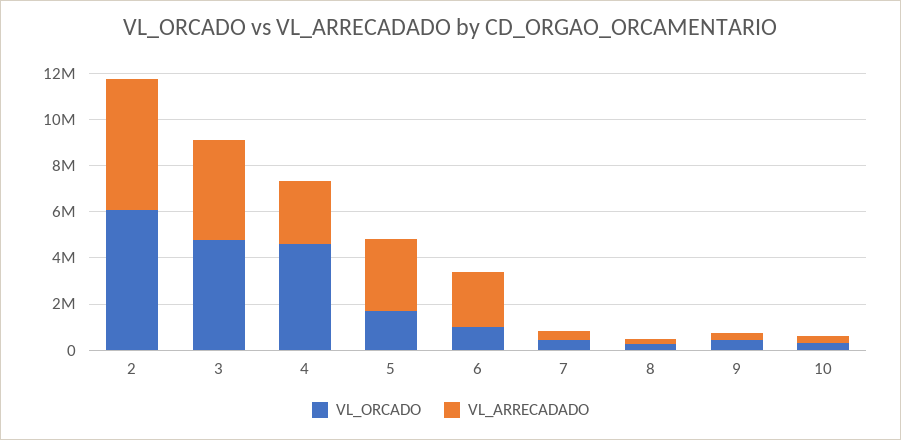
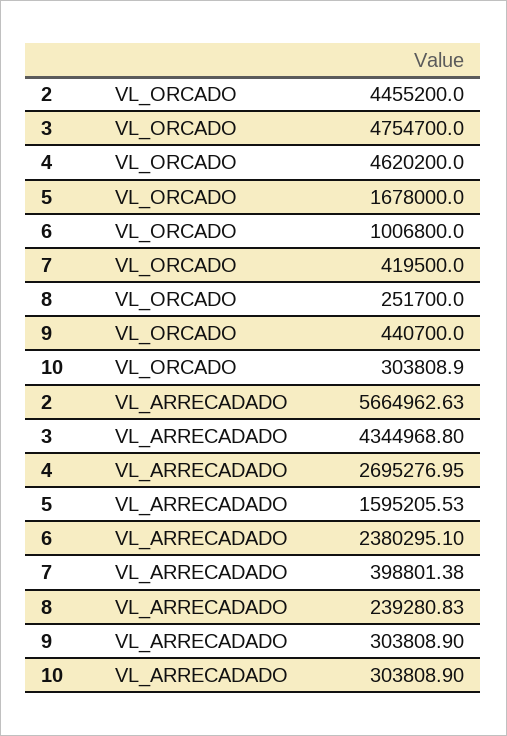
VL_ORCADO, 2: 6000000 -> 4455200
VL_ARRECADADO, 5: 3000000 -> 1595205.53

